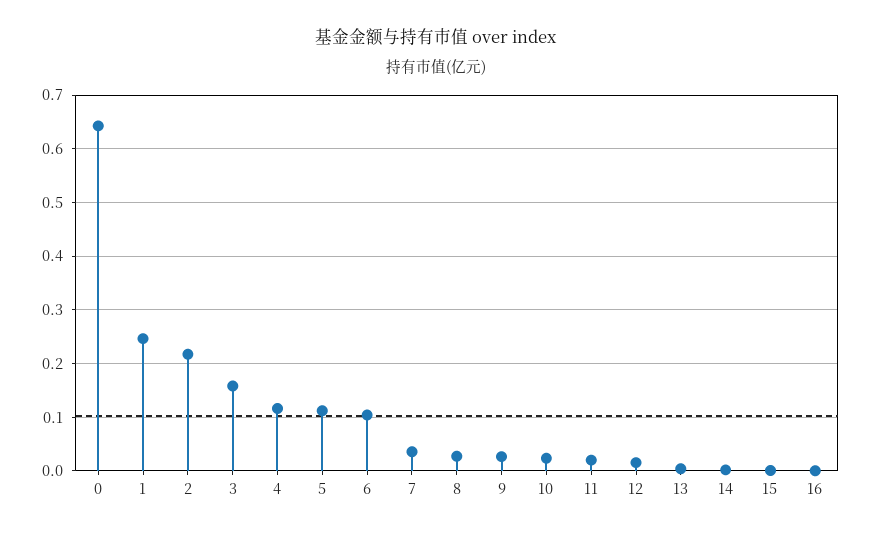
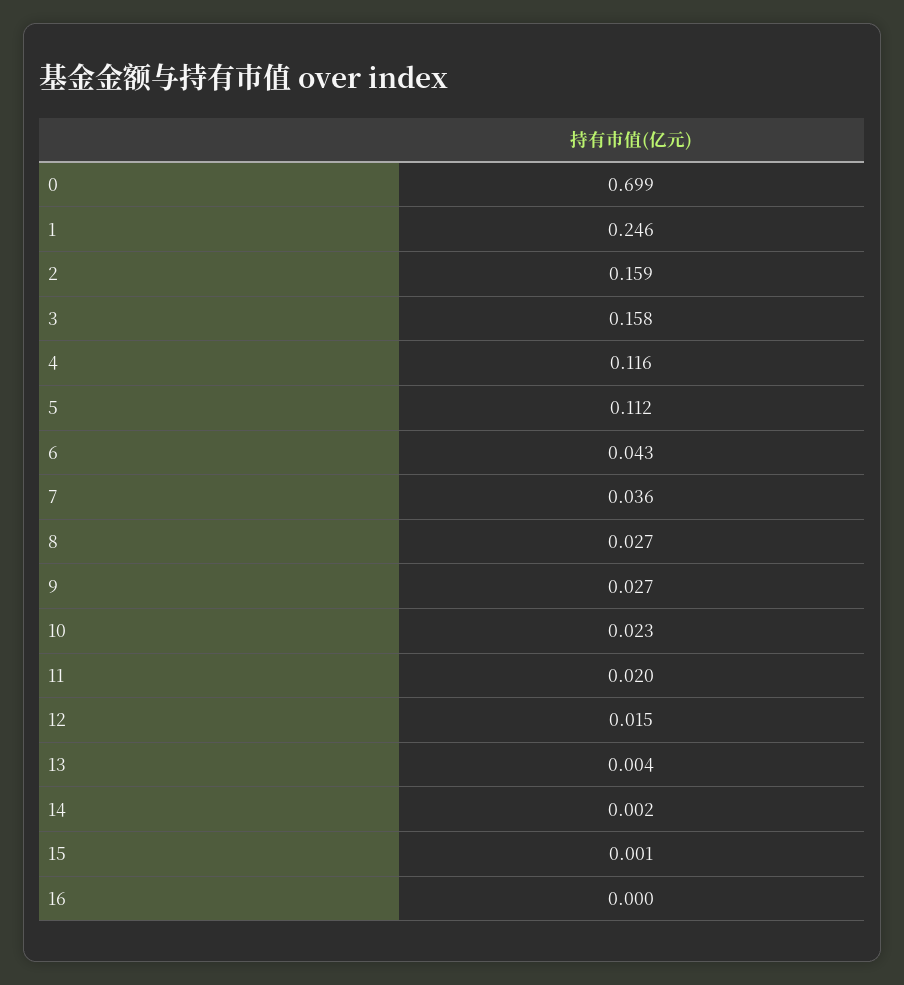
0: 0.64 -> 0.699
2: 0.22 -> 0.159
6: 0.1 -> 0.043

